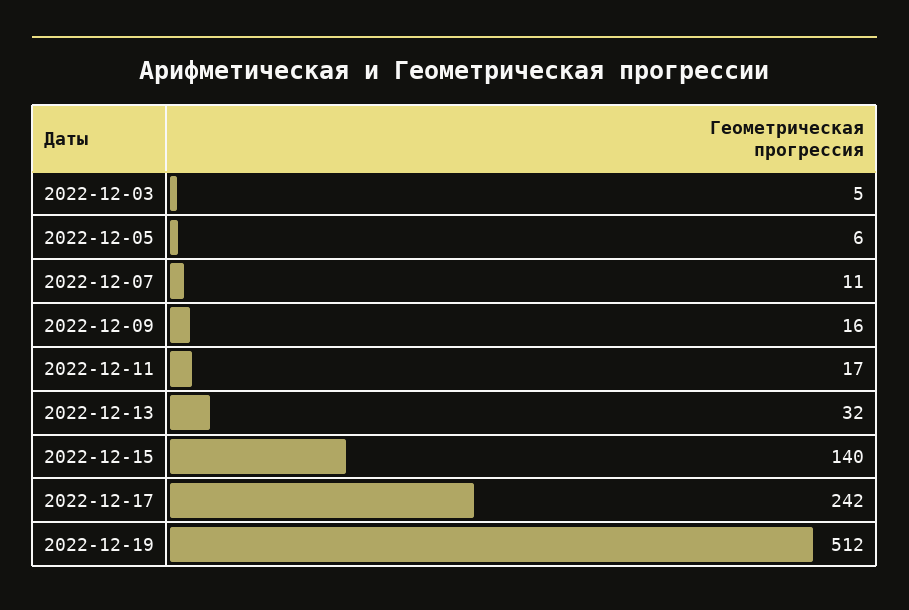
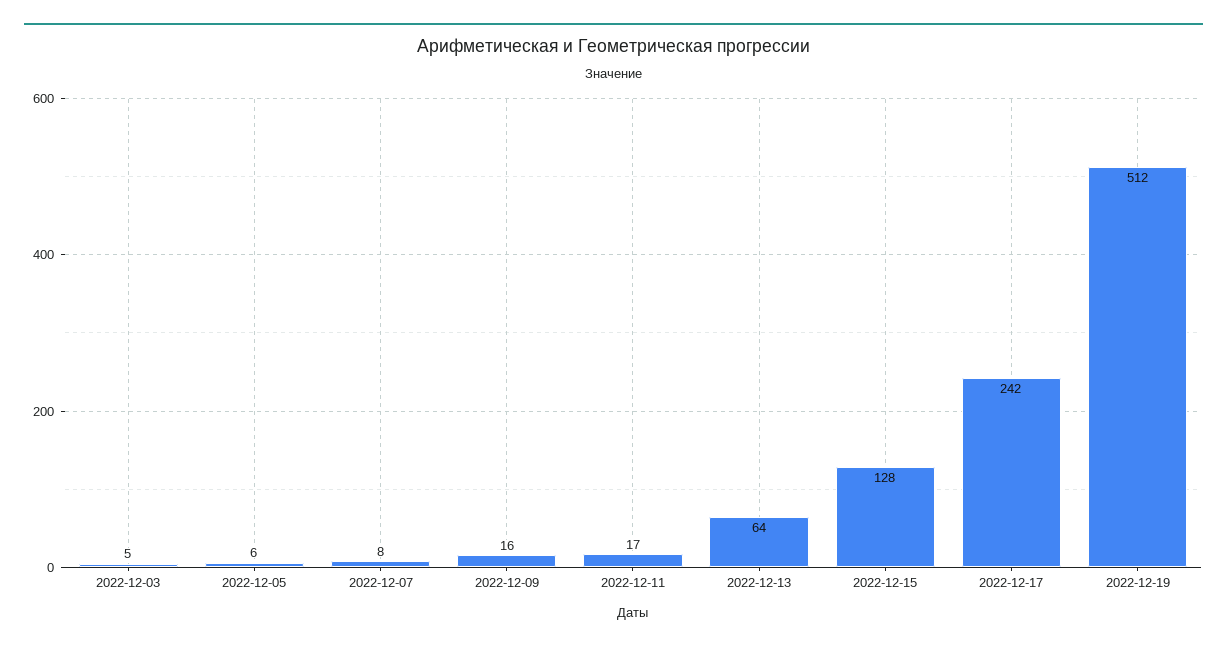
2022-12-07: 11 -> 8
2022-12-13: 32 -> 64
2022-12-15: 140 -> 128

